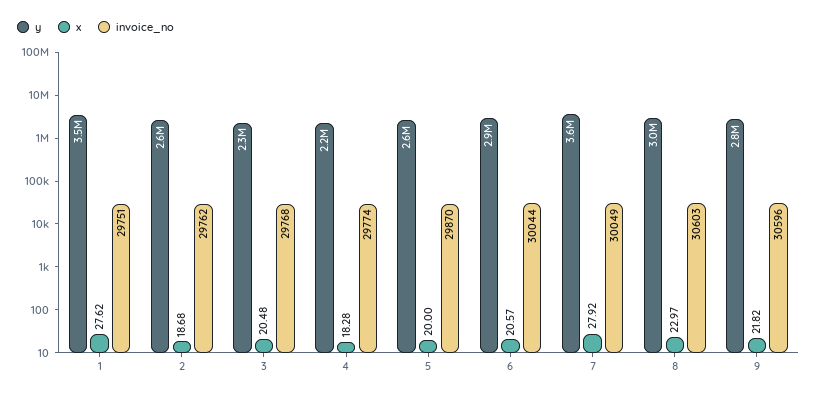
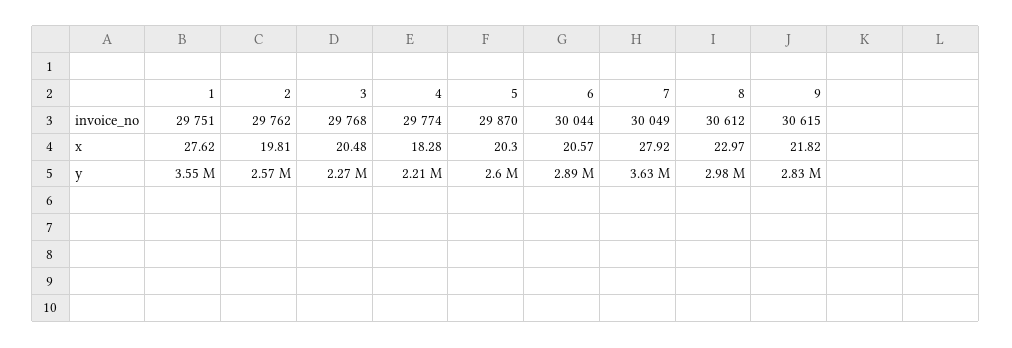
x, 2: 18.68 -> 19.81
x, 5: 20 -> 20.3
invoice_no, 8: 30603 -> 30612
invoice_no, 9: 30596 -> 30615

